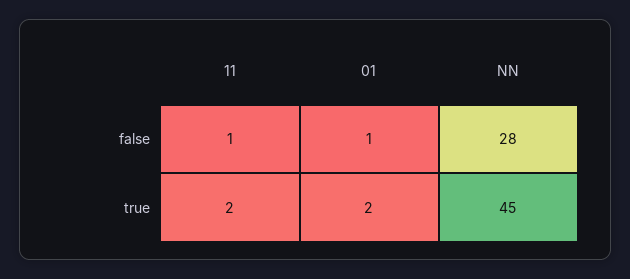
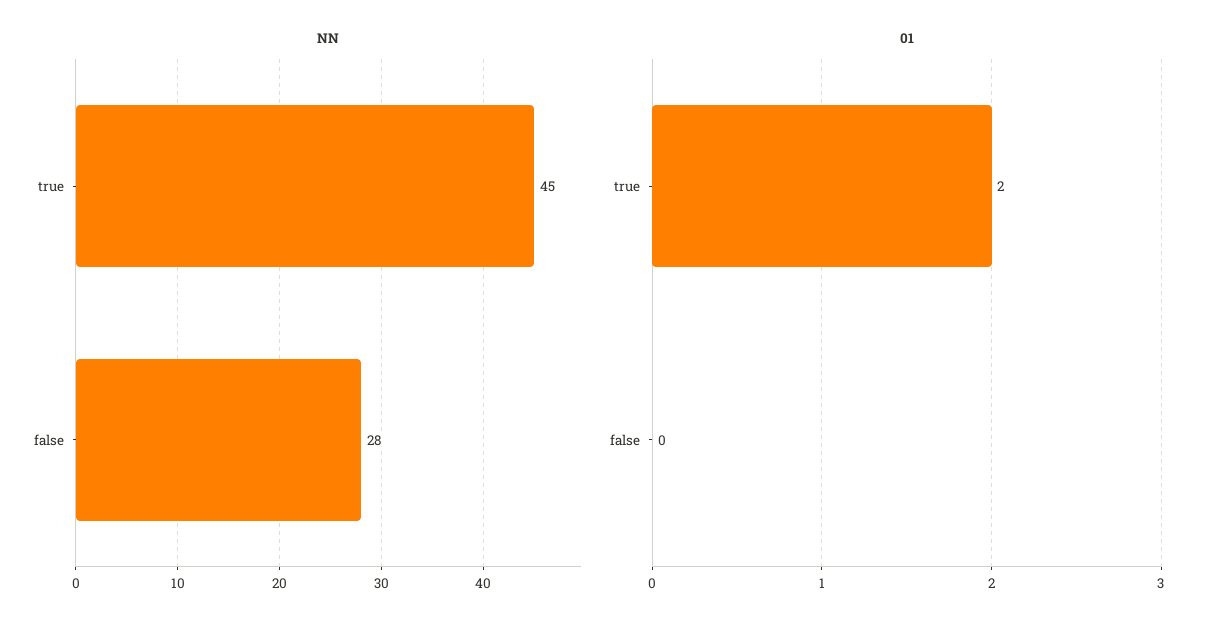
11, false: 1 -> none
01, false: 1 -> 0
11, true: 2 -> none

